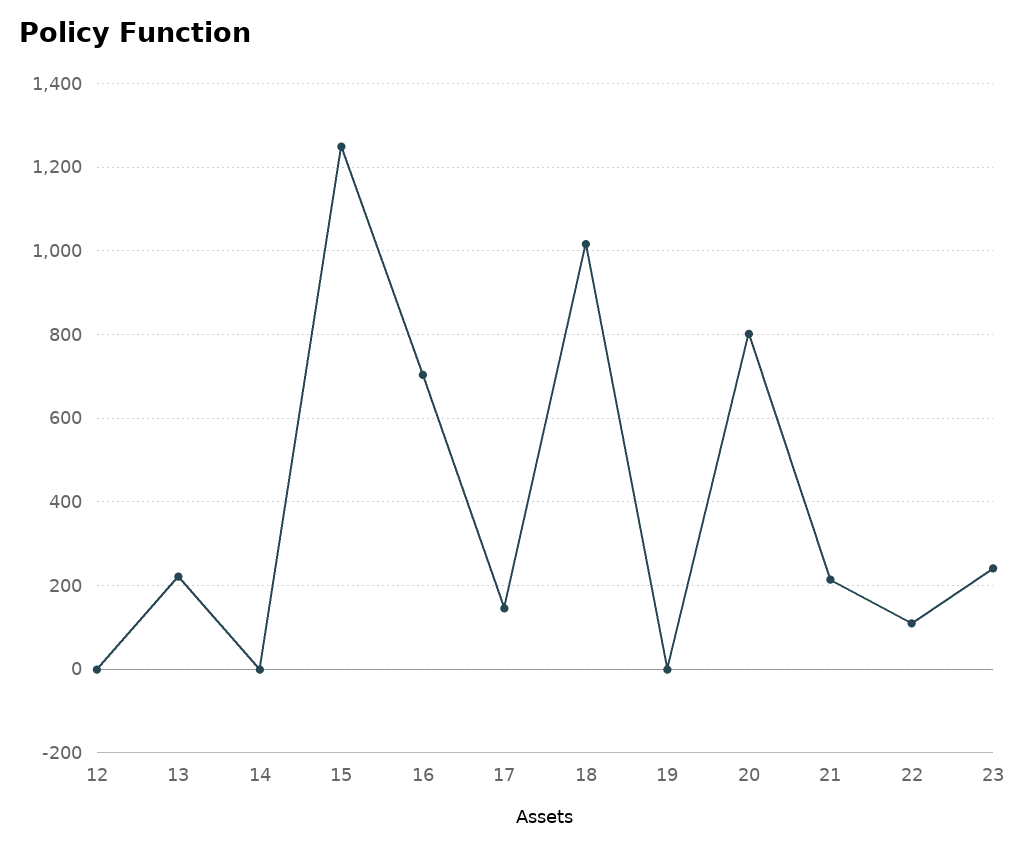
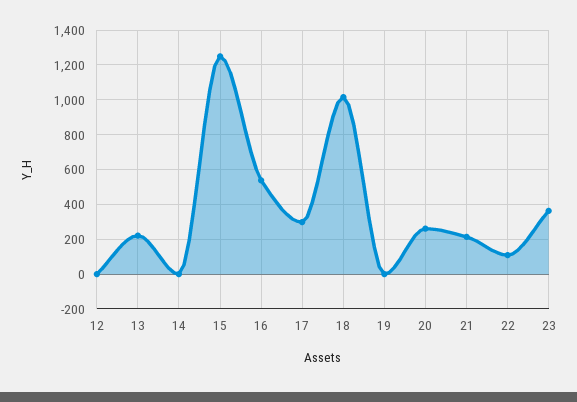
16: 700 -> 550
17: 140 -> 300
20: 800 -> 250
23: 240 -> 350

